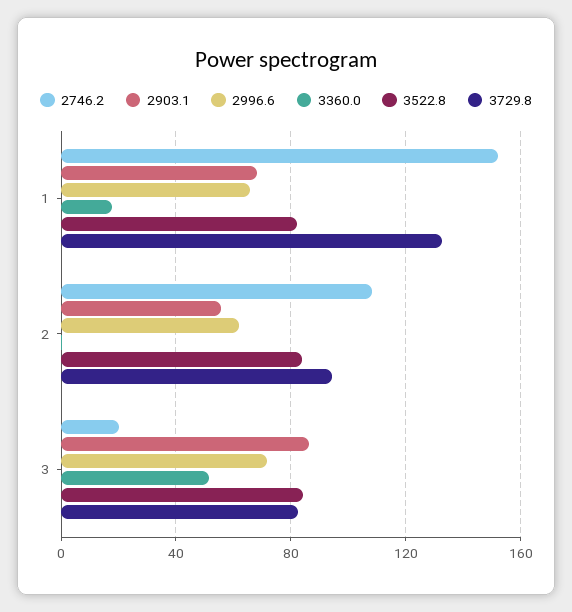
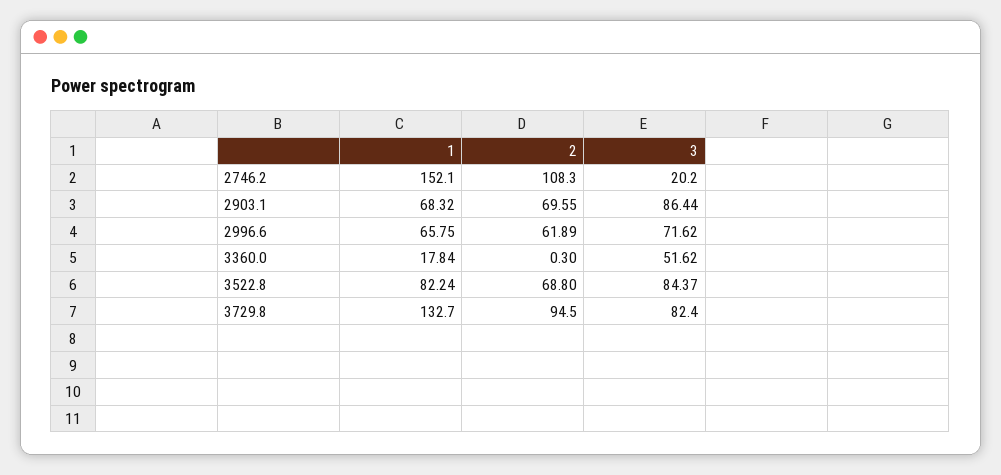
2903.1, 2: 55 -> 69.55
3522.8, 2: 85 -> 68.8

